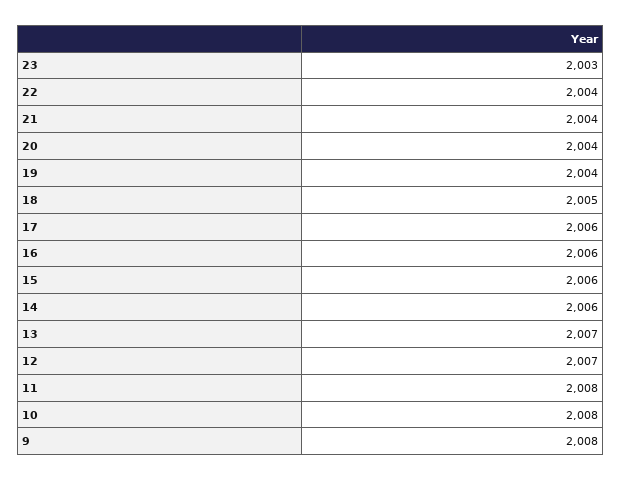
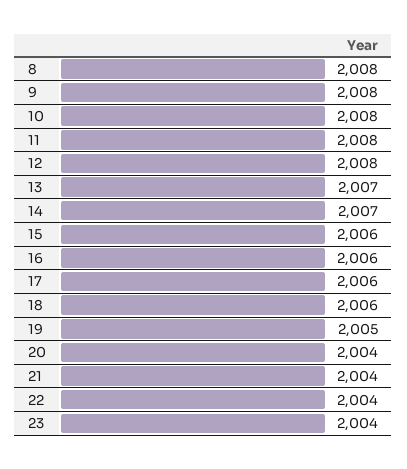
23: 2003 -> 2004
19: 2004 -> 2005
18: 2005 -> 2006
14: 2006 -> 2007
12: 2007 -> 2008
8: none -> 2008

